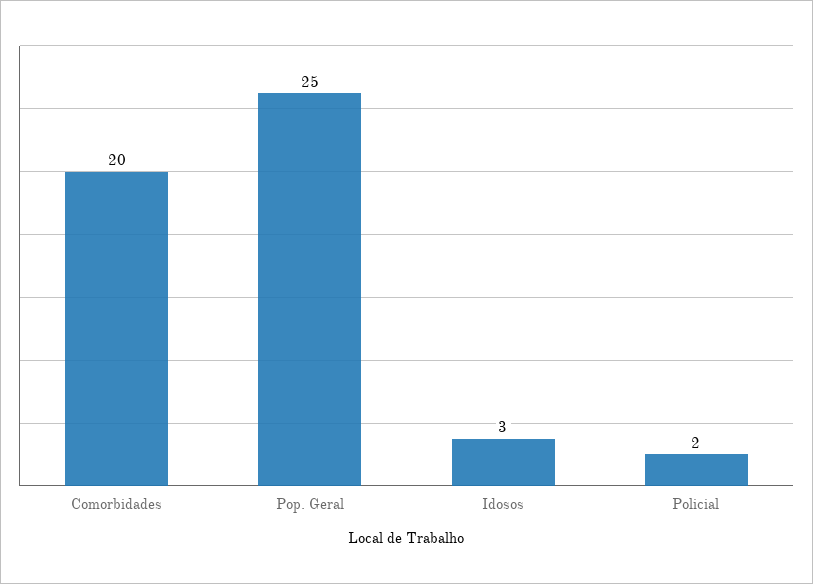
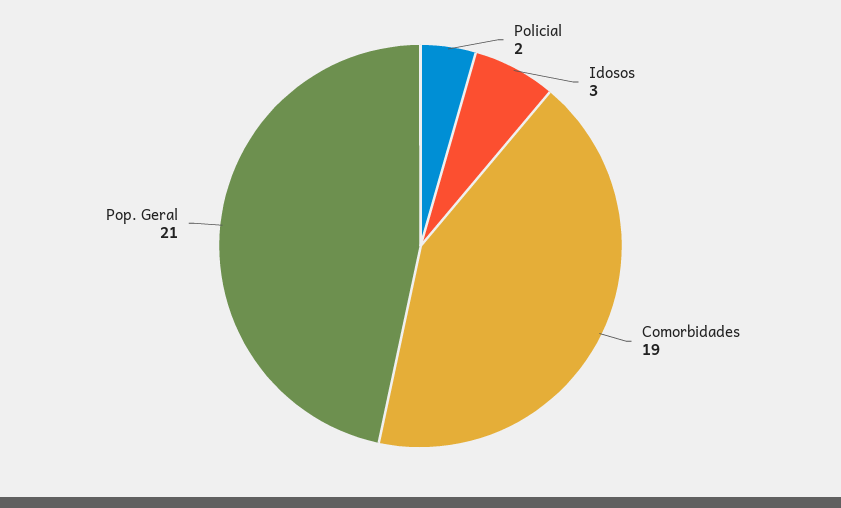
Comorbidades: 20 -> 19
Pop. Geral: 25 -> 21

